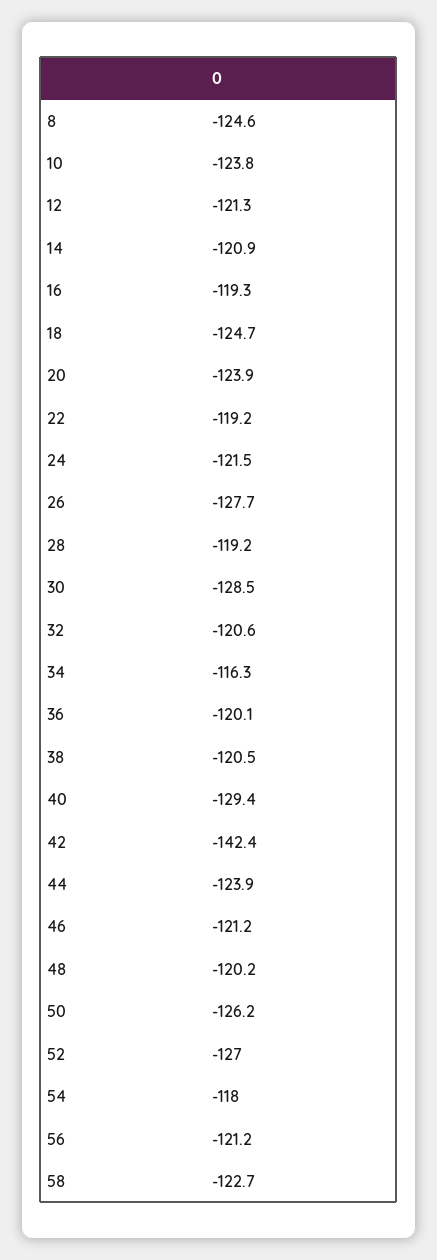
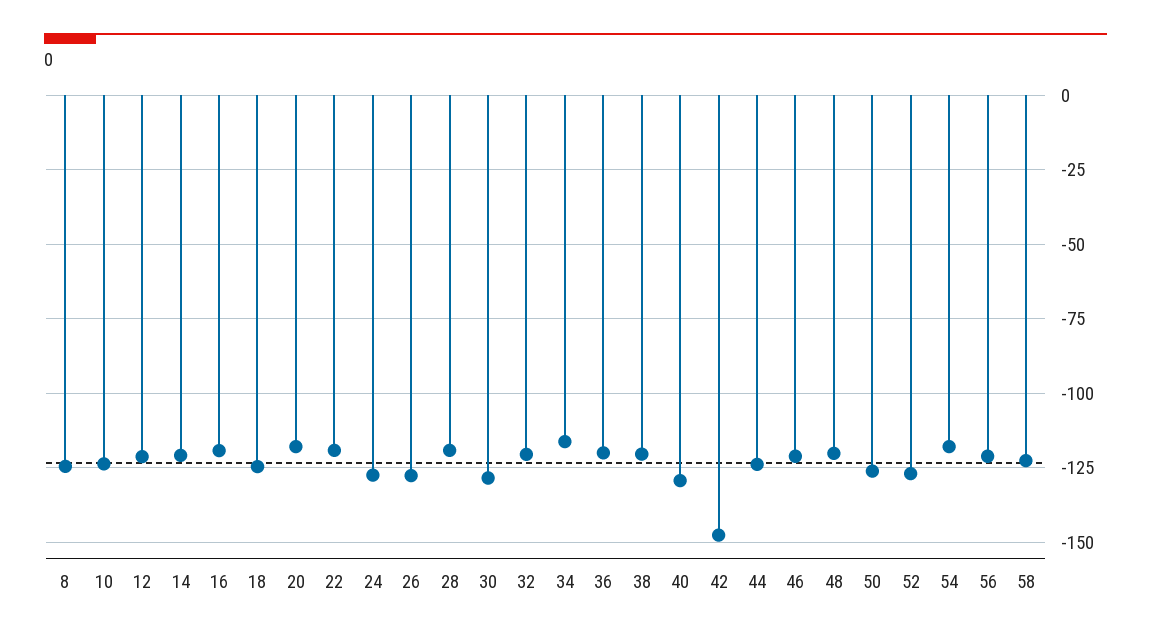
20: -123.9 -> -117.5
24: -121.5 -> -127.5
42: -142.4 -> -147.5

